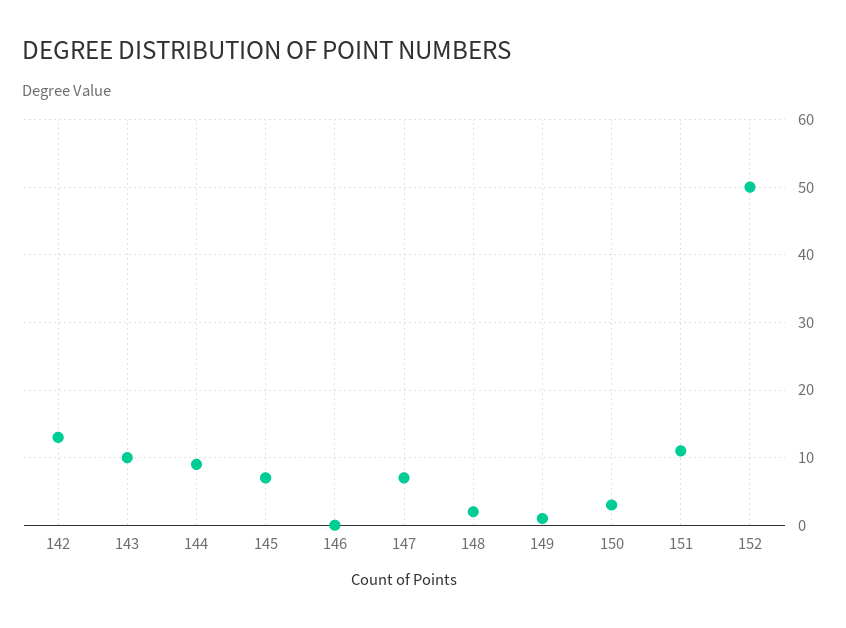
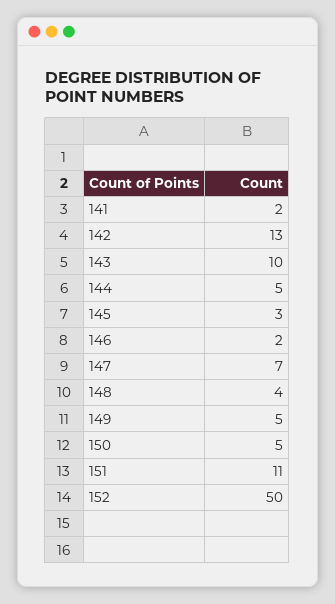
144: 9 -> 5
145: 7 -> 3
146: 0 -> 2
148: 2 -> 4
149: 1 -> 5
150: 3 -> 5
141: none -> 2

